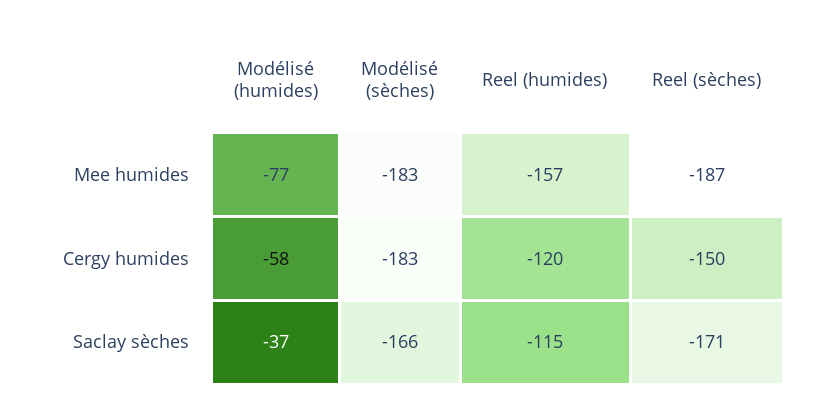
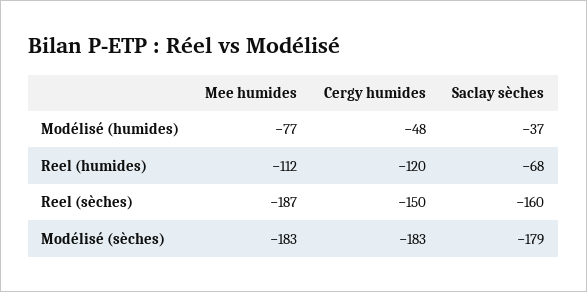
Reel (humides), Mee humides: -157 -> -112
Modélisé (humides), Cergy humides: -58 -> -48
Modélisé (sèches), Saclay sèches: -166 -> -179
Reel (humides), Saclay sèches: -115 -> -68
Reel (sèches), Saclay sèches: -171 -> -160

